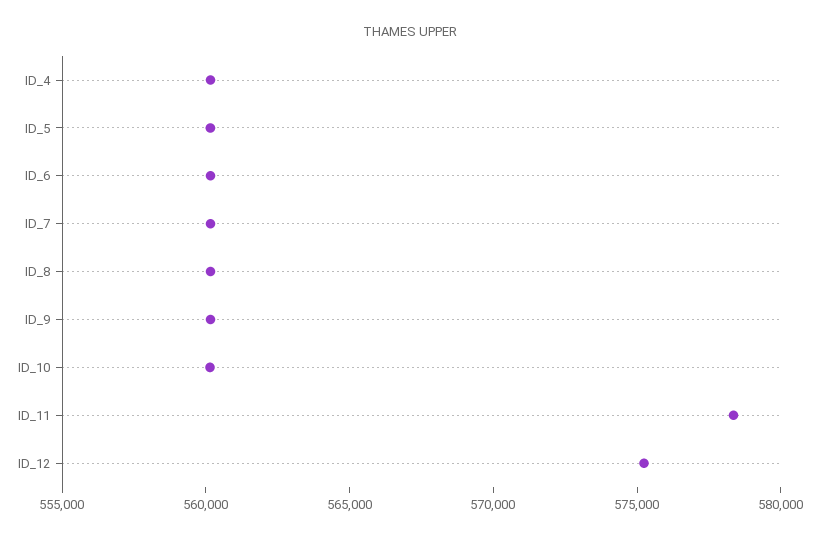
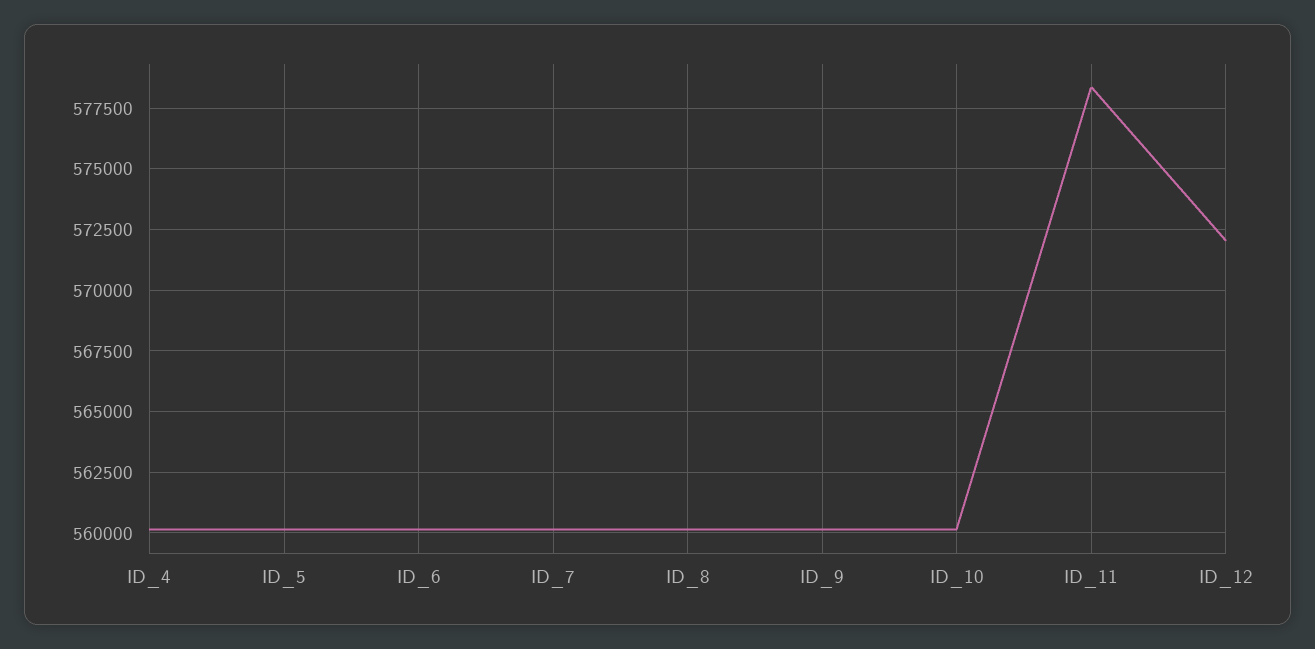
ID_12: 575000 -> 572000

